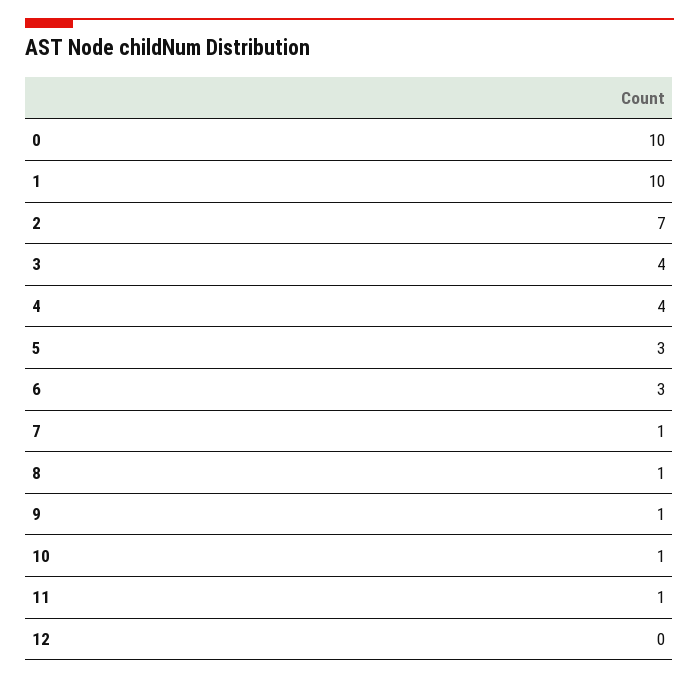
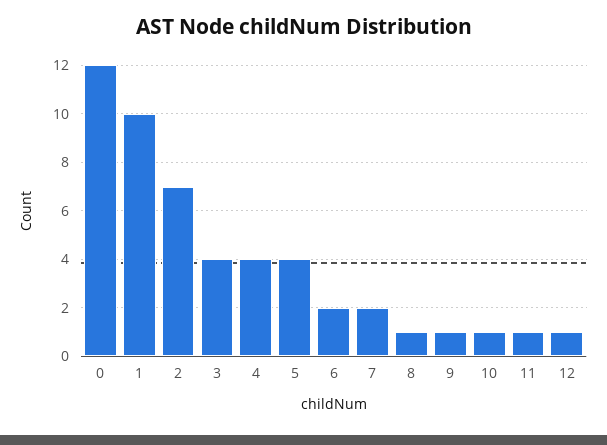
0: 10 -> 12
5: 3 -> 4
6: 3 -> 2
7: 1 -> 2
12: 0 -> 1

